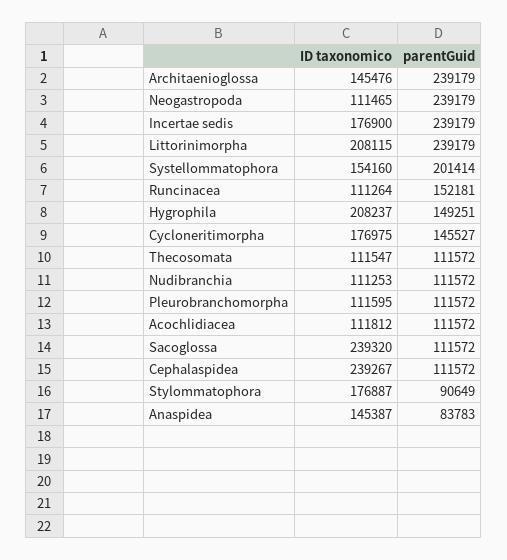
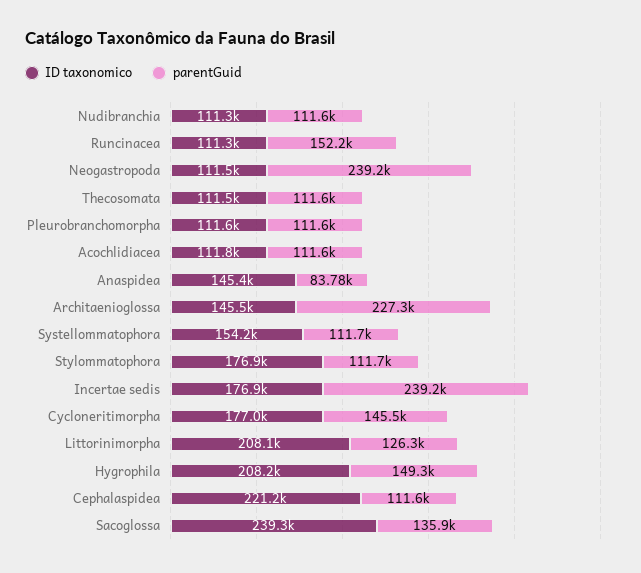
parentGuid, Architaenioglossa: 239179 -> 227300
parentGuid, Littorinimorpha: 239179 -> 126300
parentGuid, Systellommatophora: 201414 -> 111700
parentGuid, Sacoglossa: 111572 -> 135900
ID taxonomico, Cephalaspidea: 239267 -> 221200
parentGuid, Stylommatophora: 90649 -> 111700

